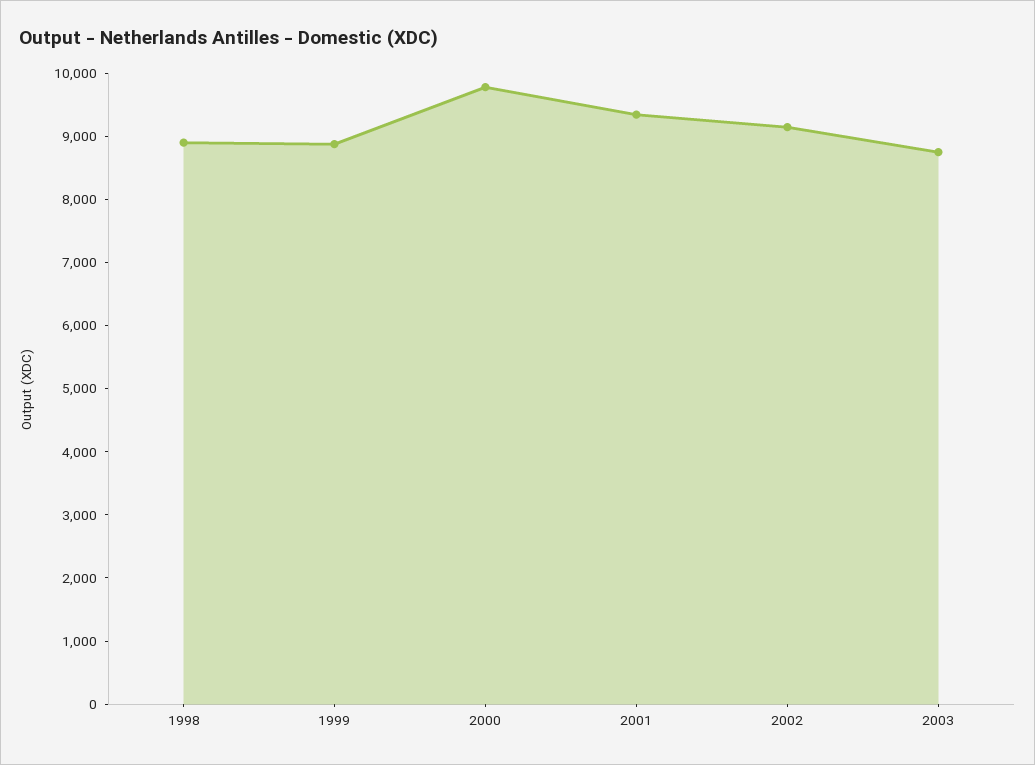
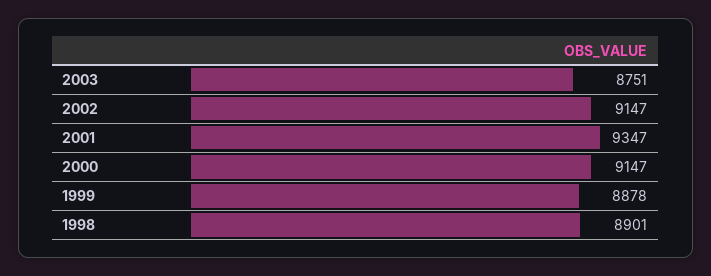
2000: 9800 -> 9147

